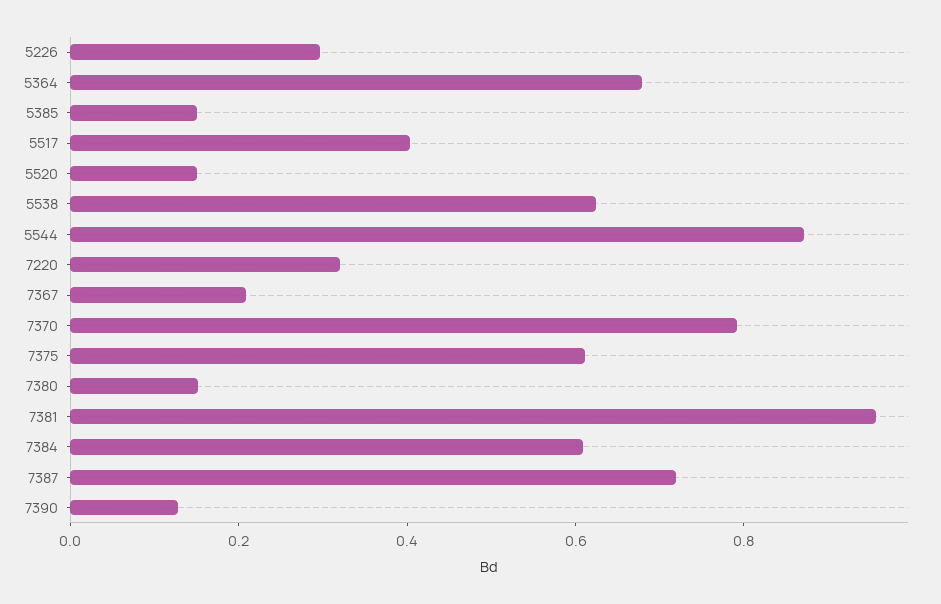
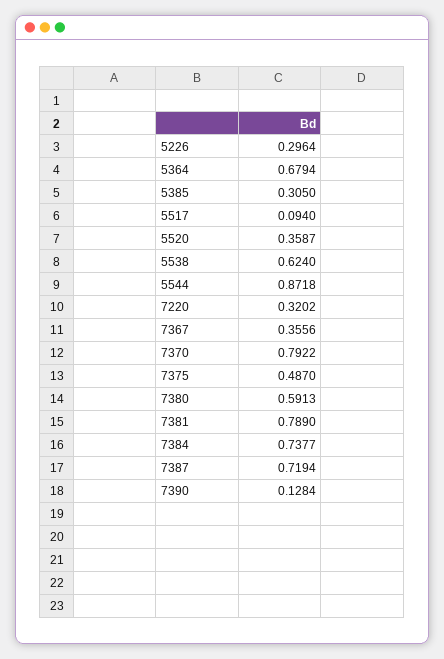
5385: 0.15 -> 0.305
5517: 0.4 -> 0.094
5520: 0.15 -> 0.3587
7367: 0.2 -> 0.3556
7375: 0.6 -> 0.487
7380: 0.15 -> 0.5913
7381: 0.95 -> 0.789
7384: 0.6 -> 0.7377

